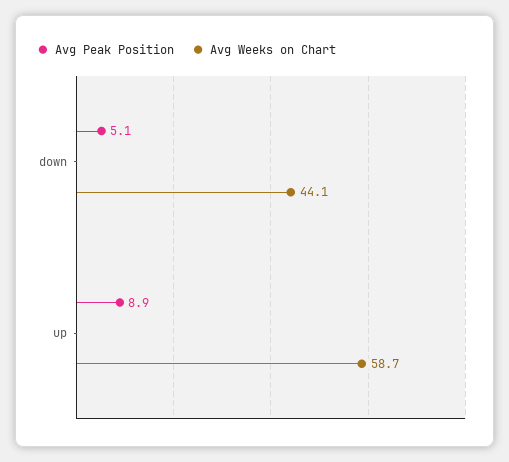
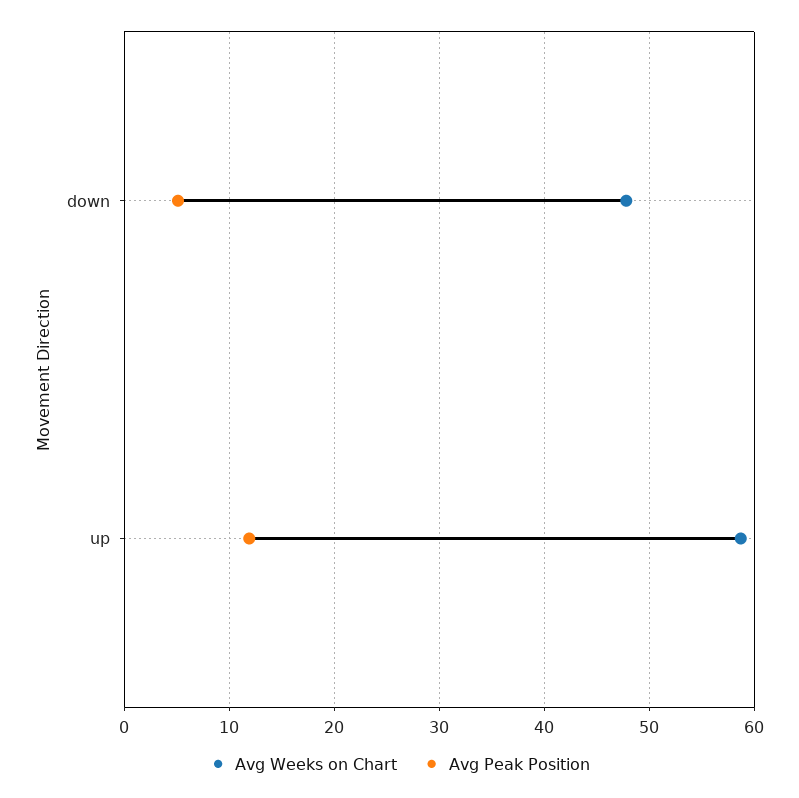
Avg Weeks on Chart, down: 44.1 -> 48
Avg Peak Position, up: 8.9 -> 12

